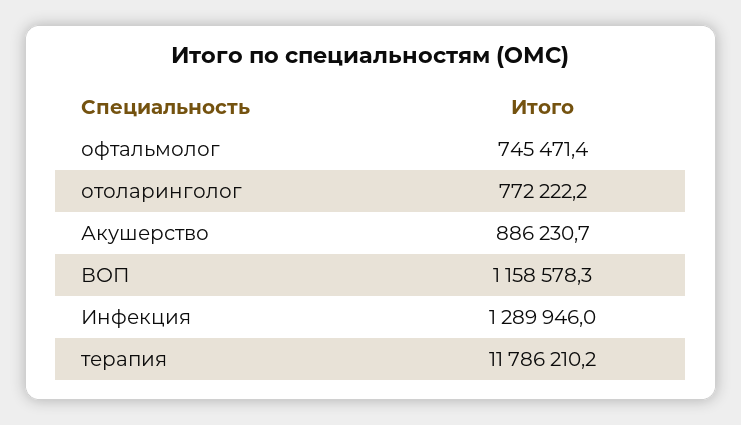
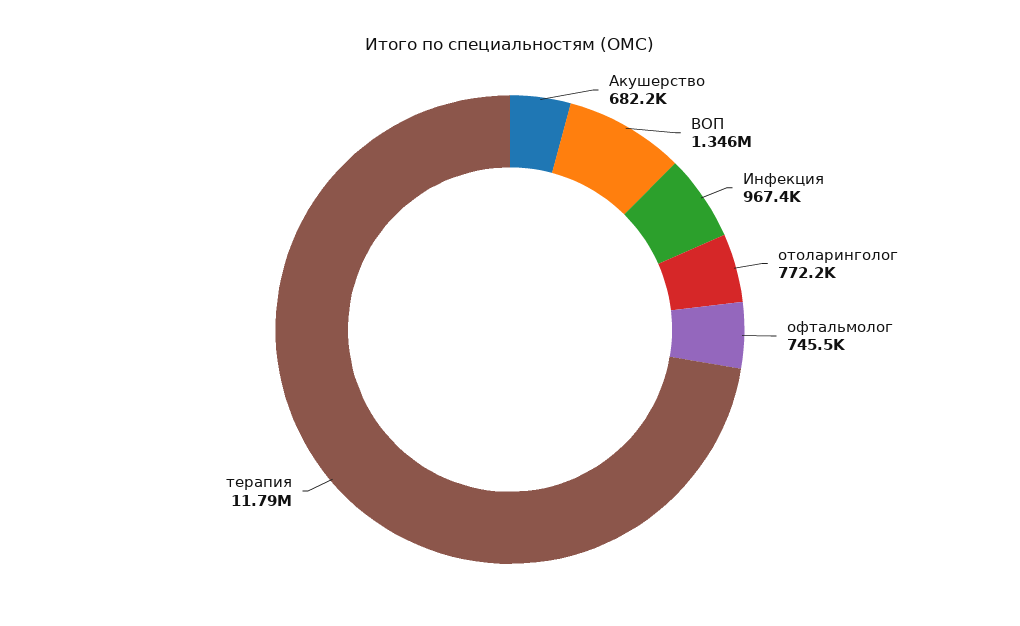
Акушерство: 886230.7 -> 682200
ВОП: 1158578.3 -> 1346000
Инфекция: 1289946 -> 967400

